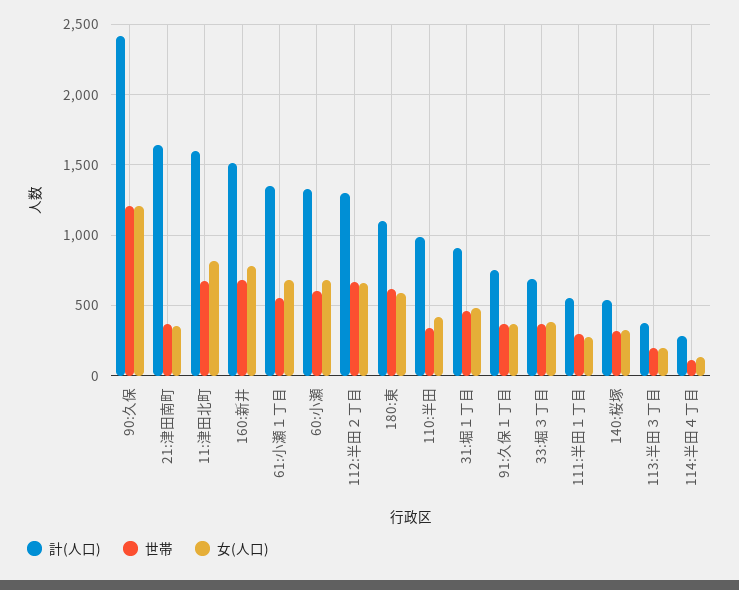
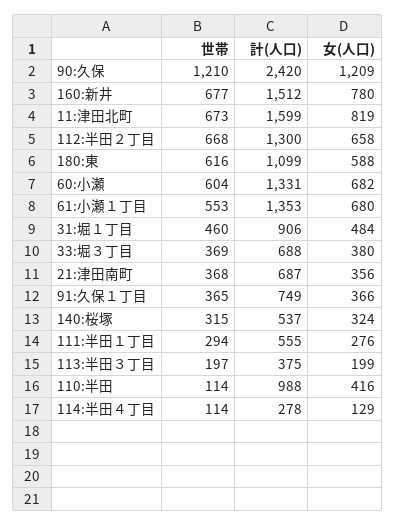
計(人口), 21:津田南町: 1650 -> 687
世帯, 110:半田: 350 -> 114

